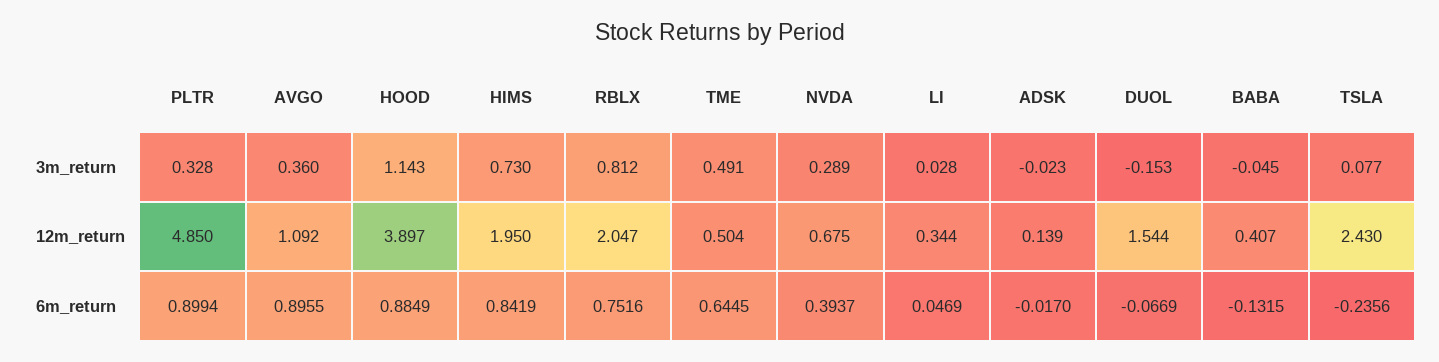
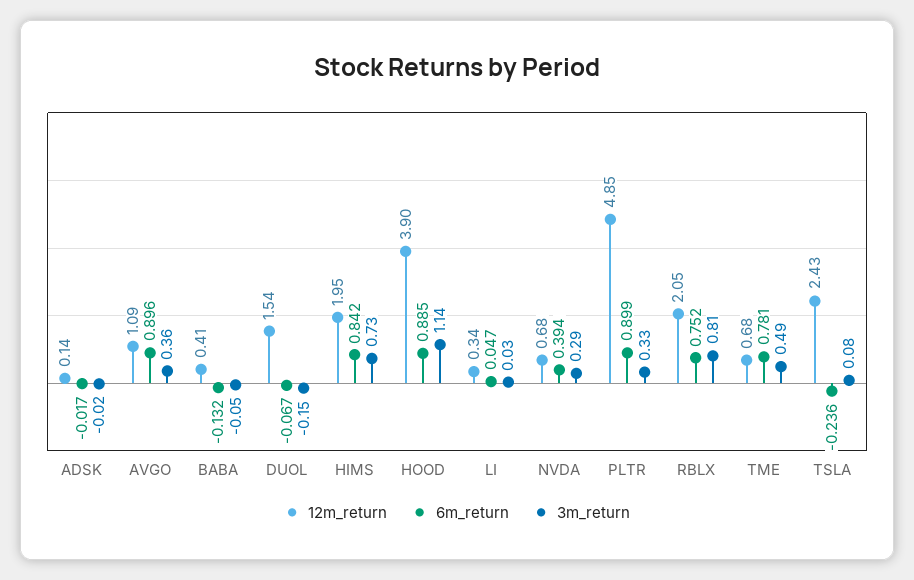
12m_return, TME: 0.504 -> 0.68
6m_return, TME: 0.6445 -> 0.781

